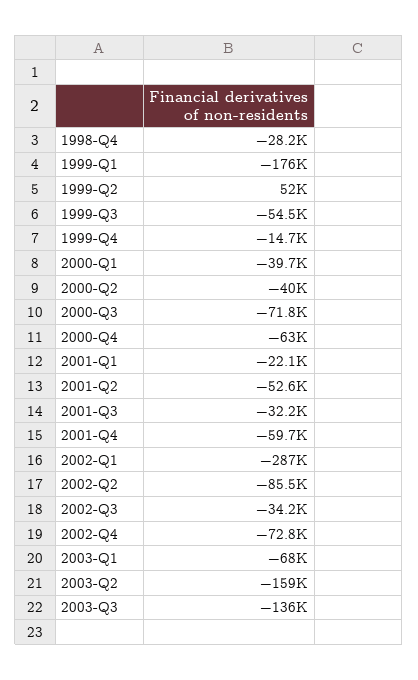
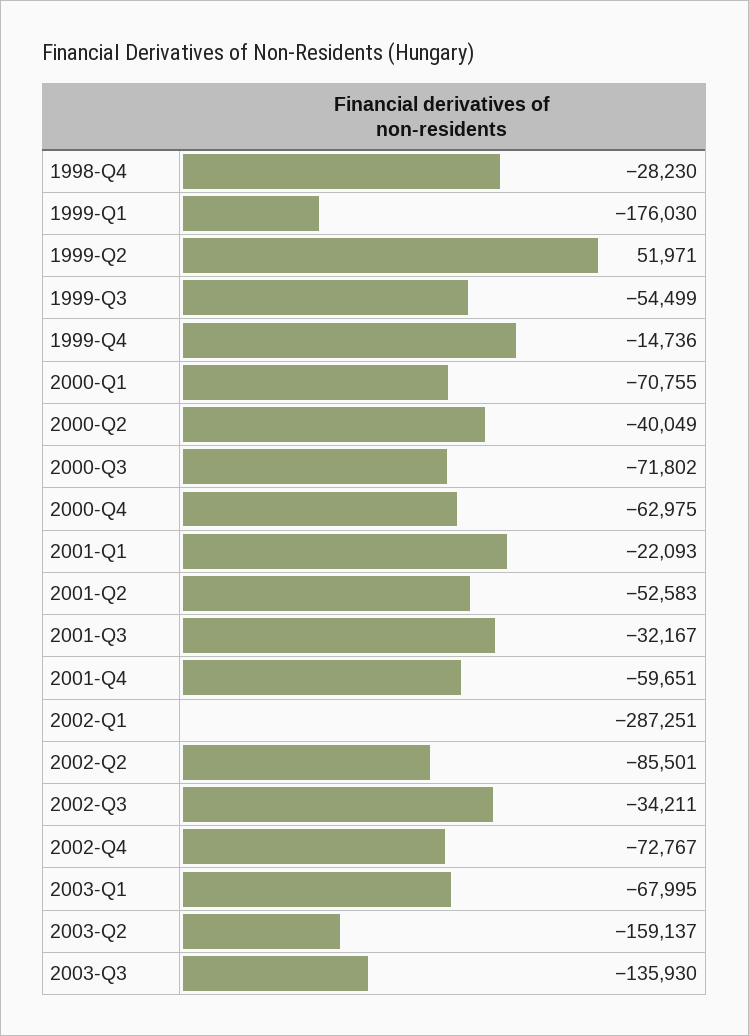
2000-Q1: -39700 -> -70755

